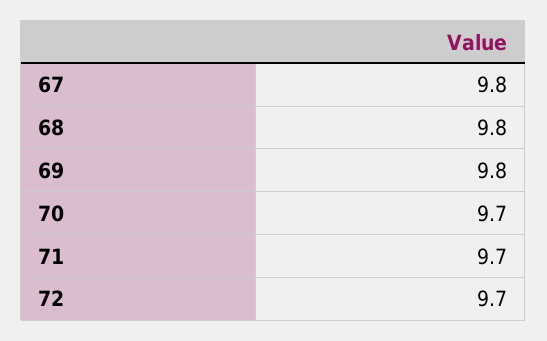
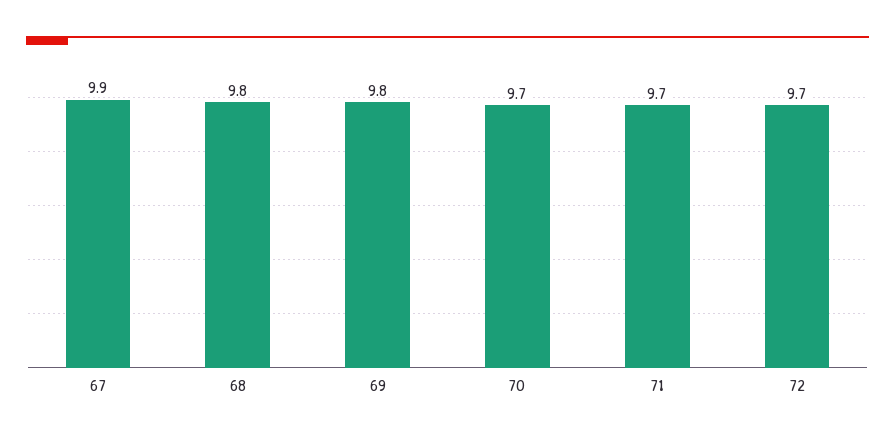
67: 9.8 -> 9.9

